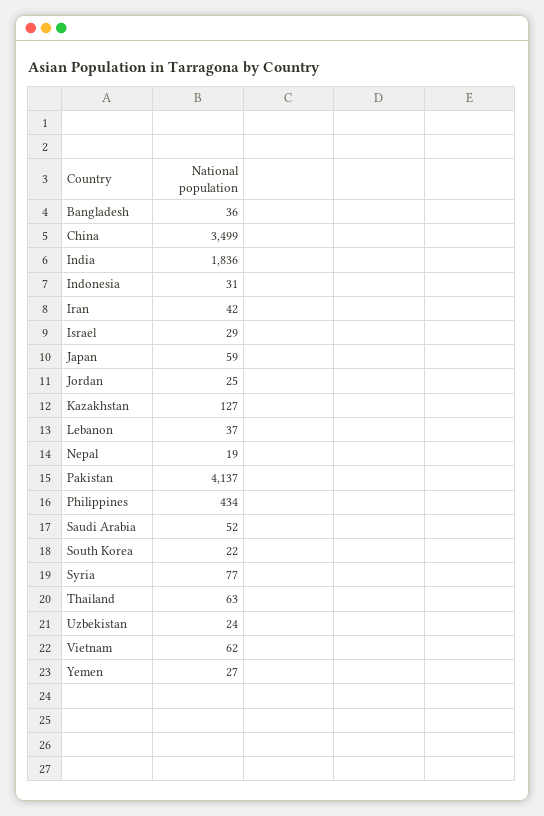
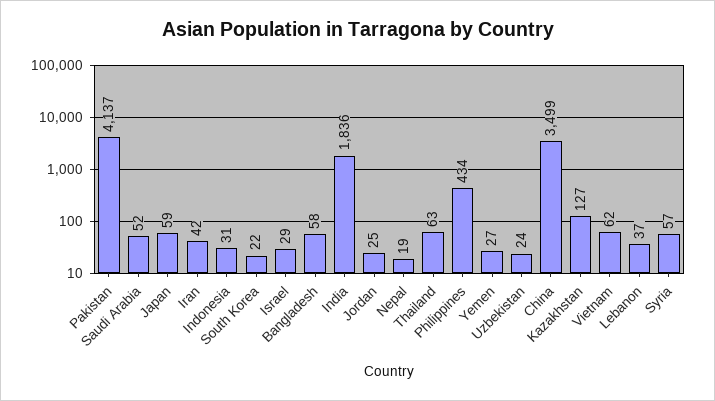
Bangladesh: 36 -> 58
Syria: 77 -> 57

